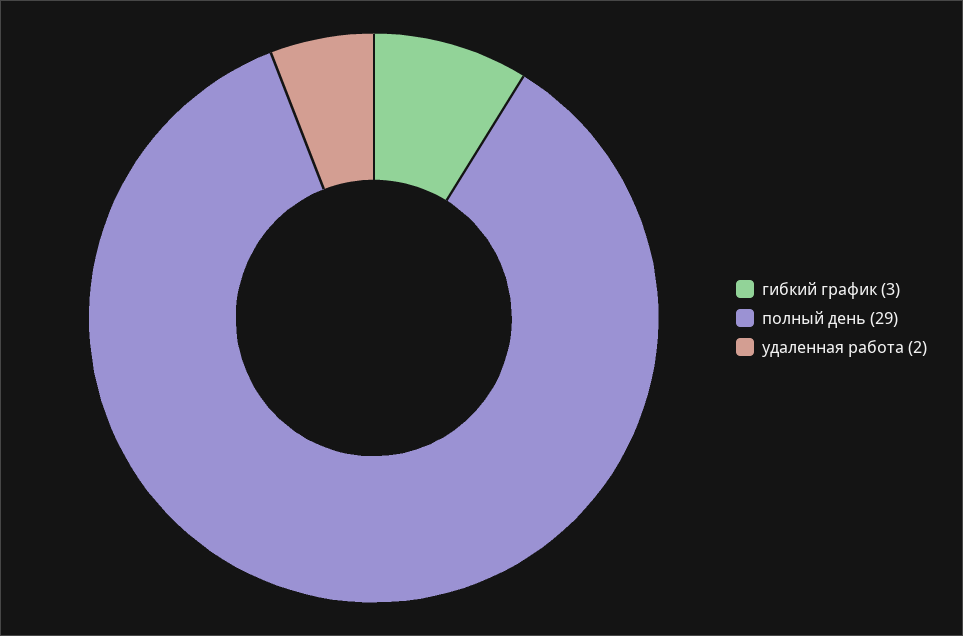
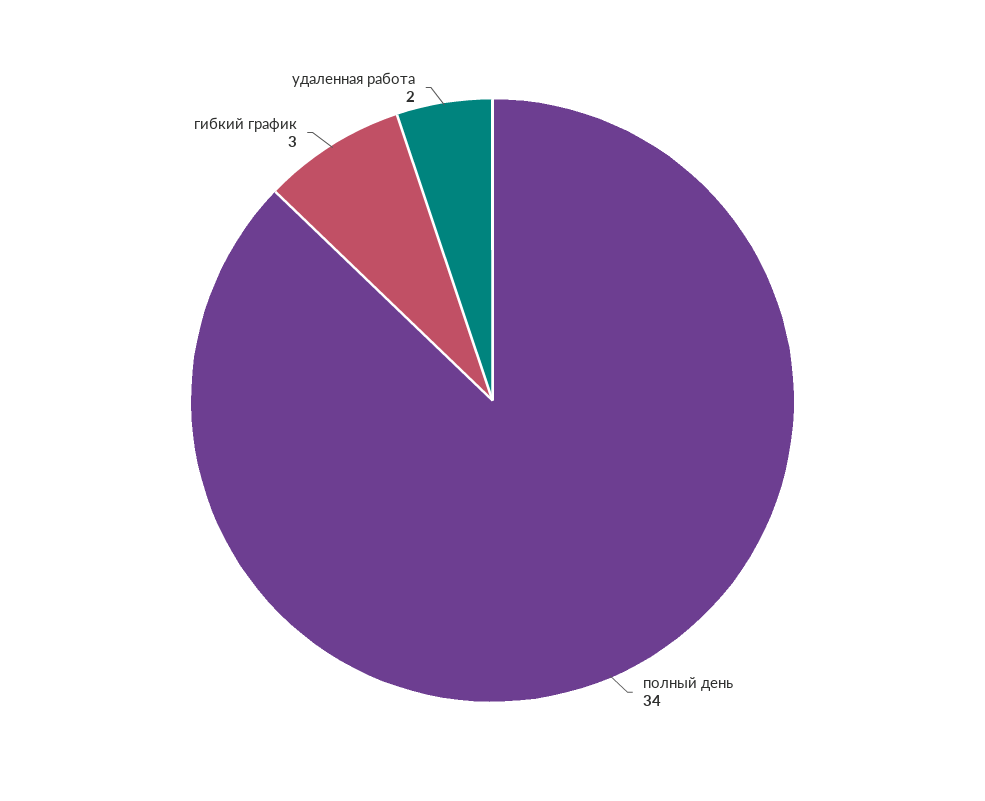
полный день: 29 -> 34

